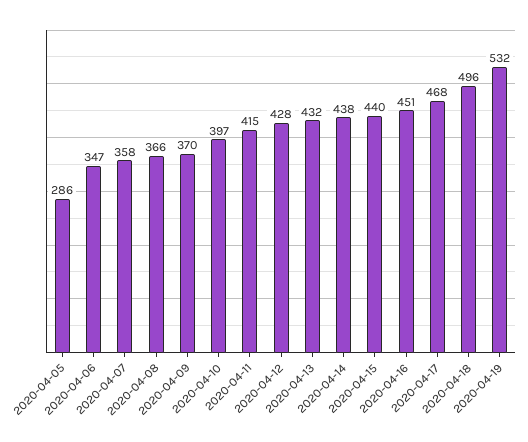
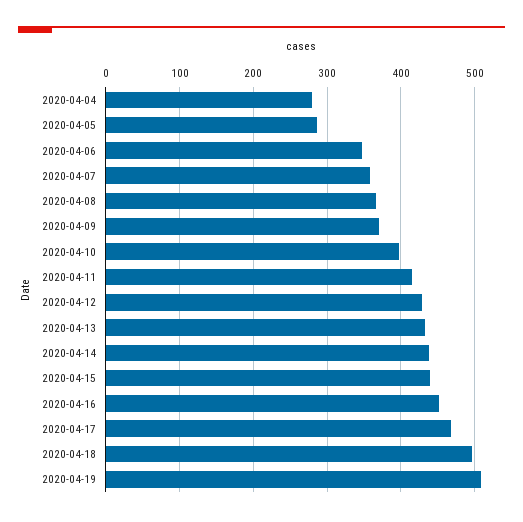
2020-04-19: 532 -> 510
2020-04-04: none -> 280

